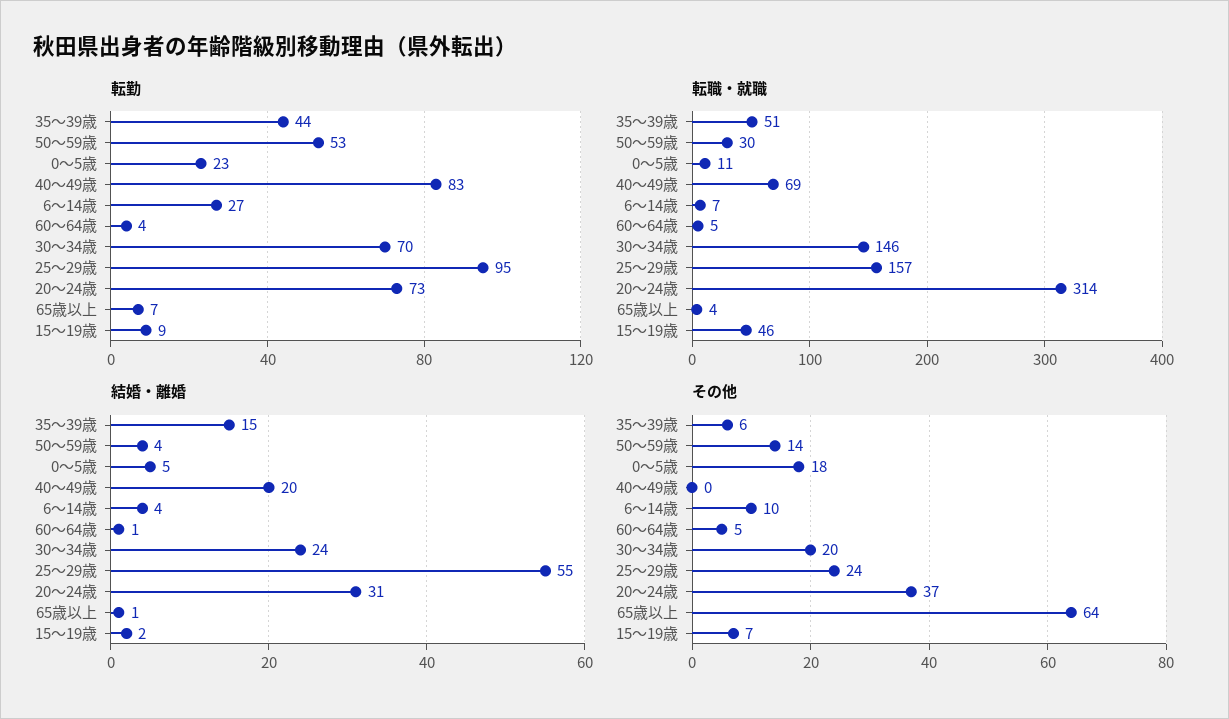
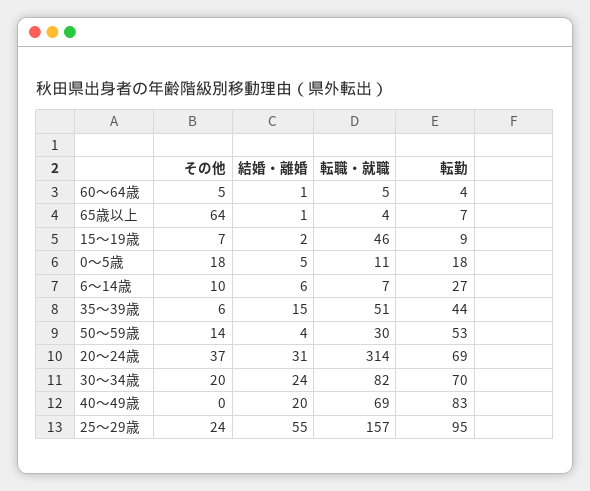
転勤, 0～5歳: 23 -> 18
転勤, 20～24歳: 73 -> 69
転職・就職, 30～34歳: 146 -> 82
結婚・離婚, 6～14歳: 4 -> 6

